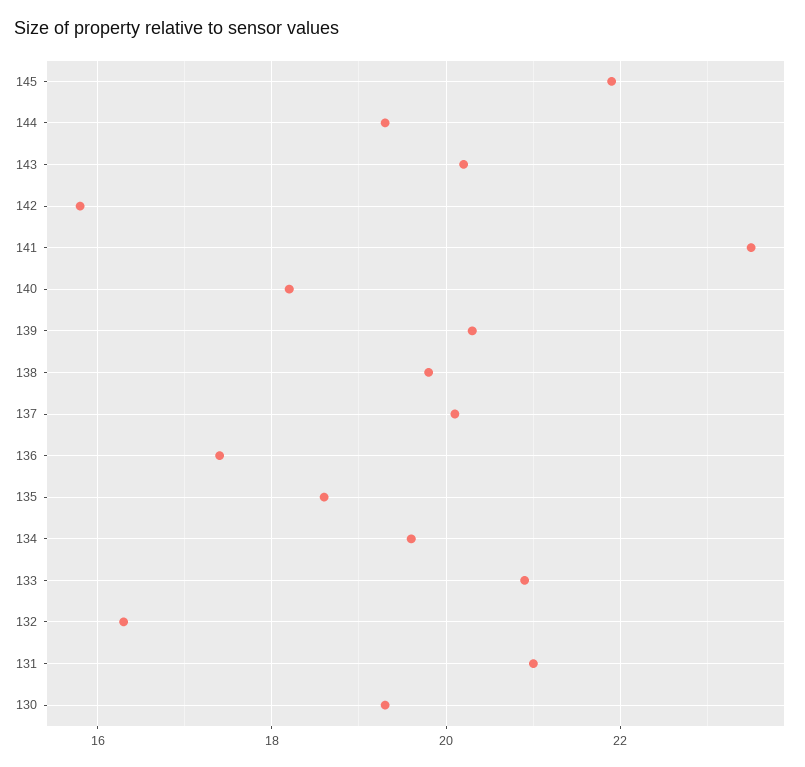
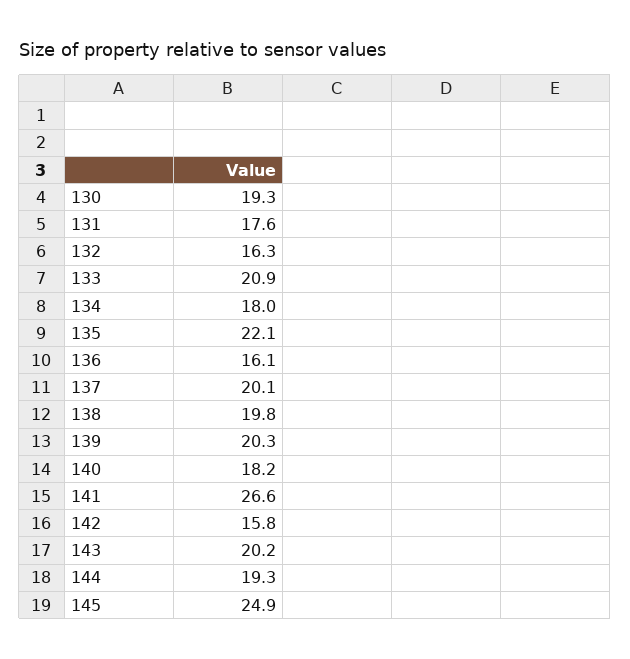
145: 22 -> 24.9
141: 23.5 -> 26.6
136: 17.5 -> 16.1
135: 18.5 -> 22.1
134: 19.5 -> 18
131: 21 -> 17.6

